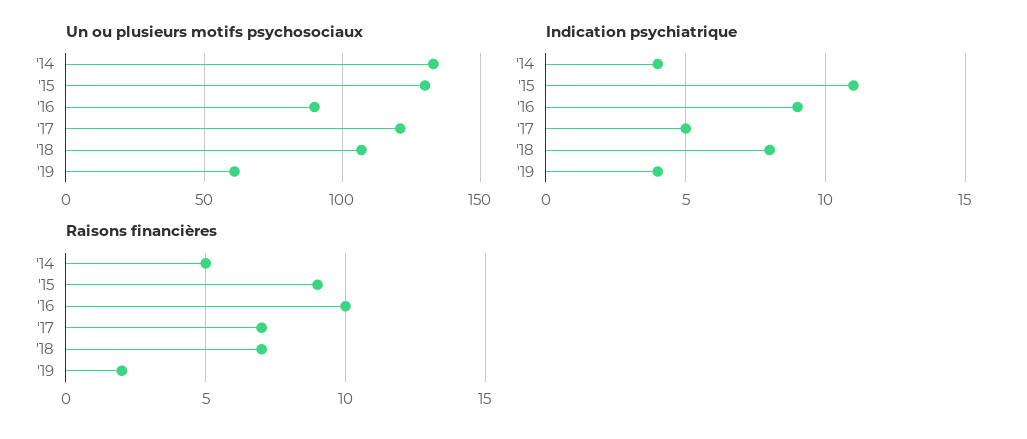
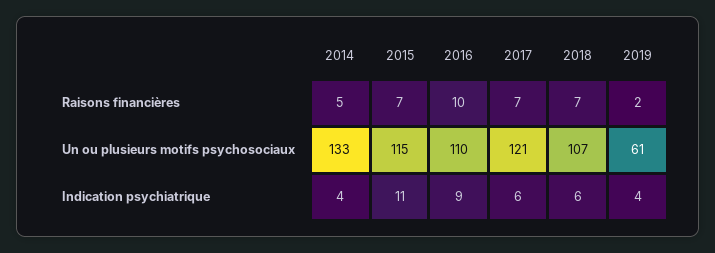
Un ou plusieurs motifs psychosociaux, '15: 130 -> 115
Un ou plusieurs motifs psychosociaux, '16: 90 -> 110
Indication psychiatrique, '17: 5 -> 6
Indication psychiatrique, '18: 8 -> 6
Raisons financières, '15: 9 -> 7

